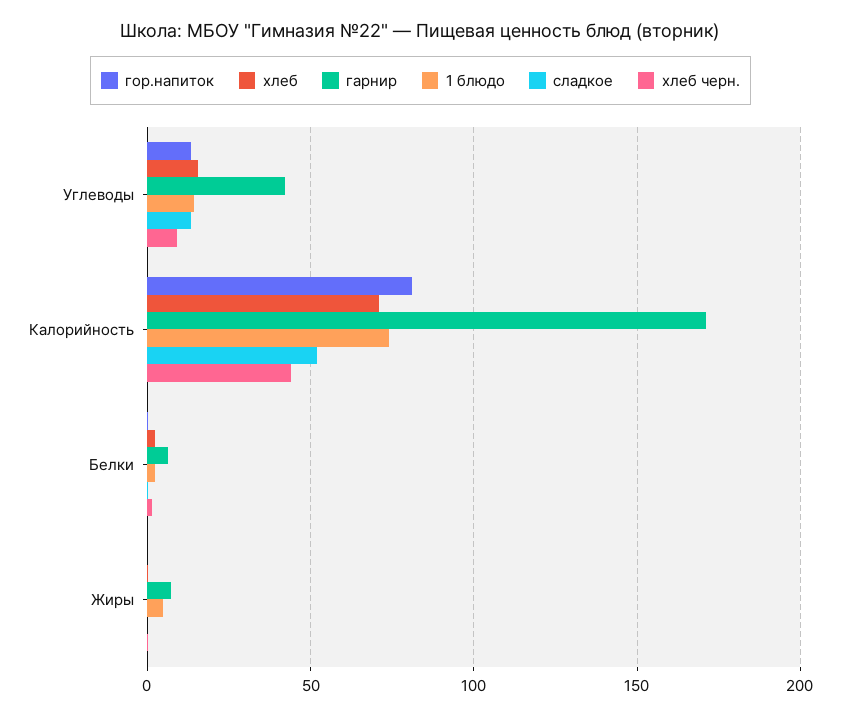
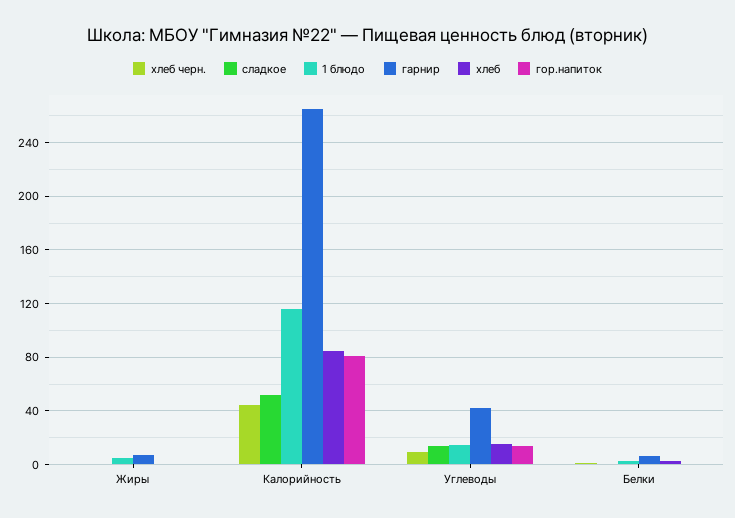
хлеб, Калорийность: 70 -> 85
гарнир, Калорийность: 170 -> 265
1 блюдо, Калорийность: 75 -> 115

